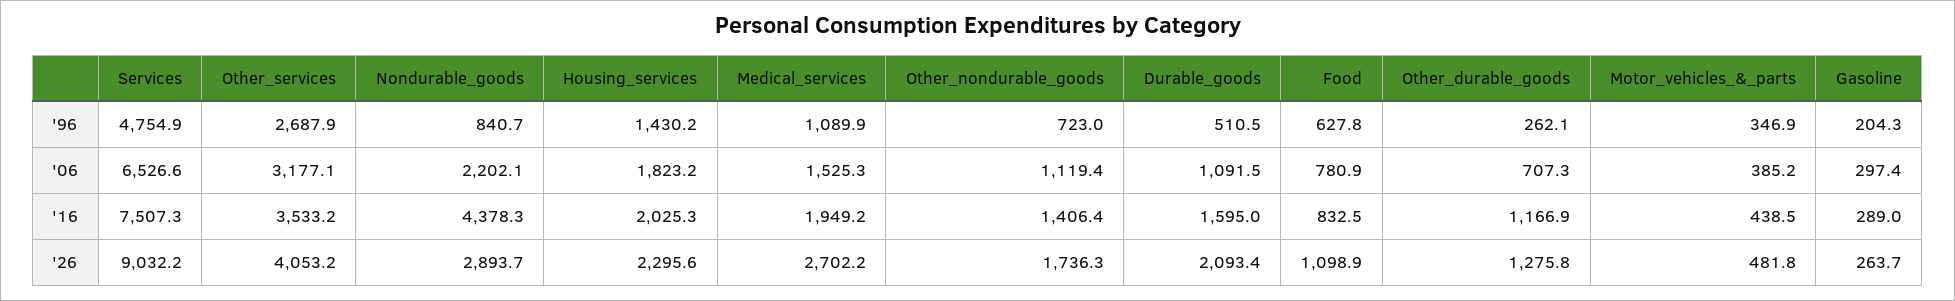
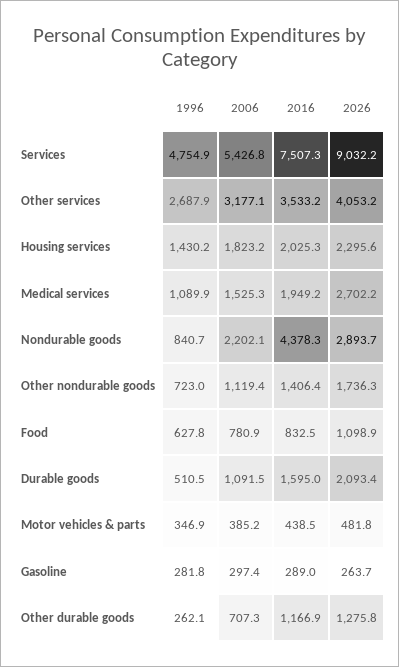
Gasoline, '96: 204.3 -> 281.8
Services, '06: 6526.6 -> 5426.8

